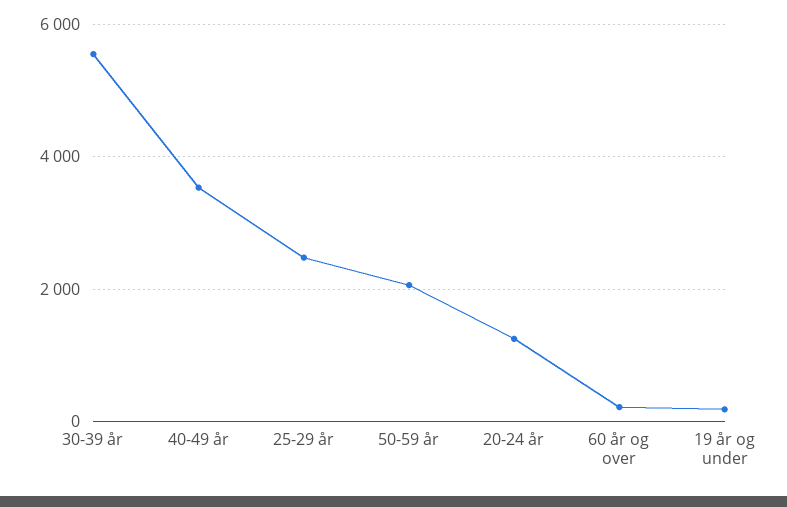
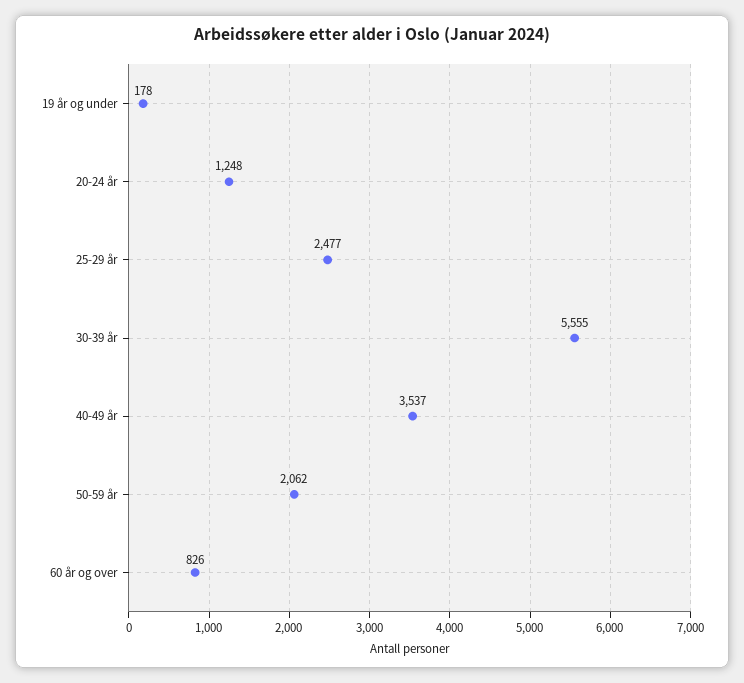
60 år og over: 200 -> 826

